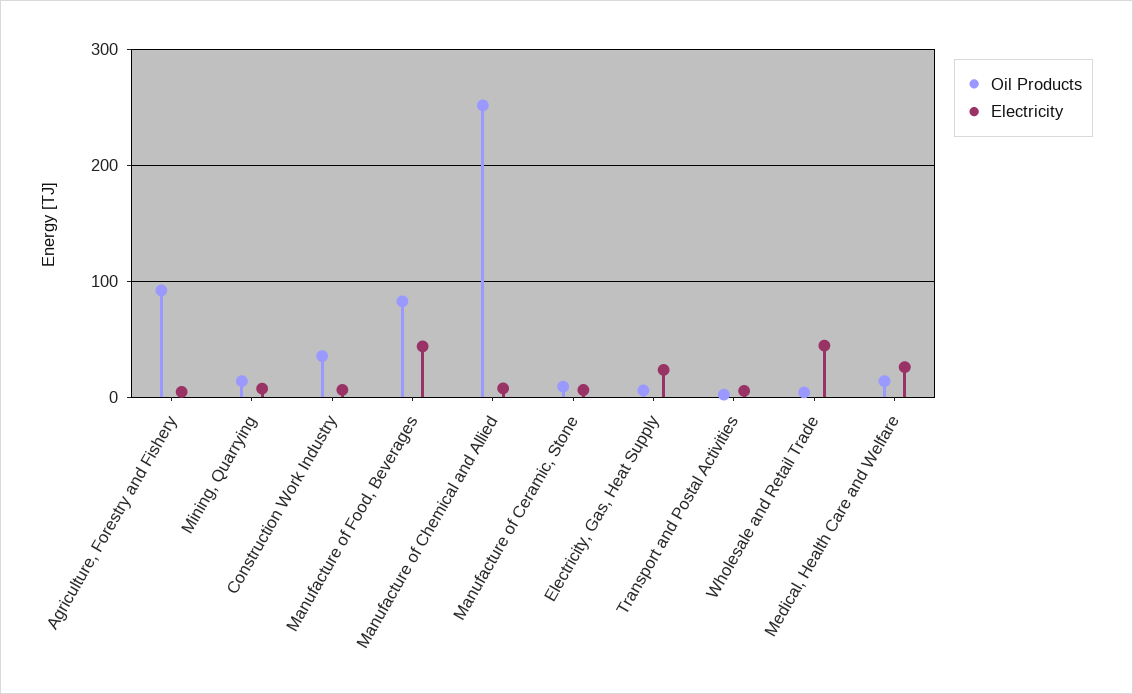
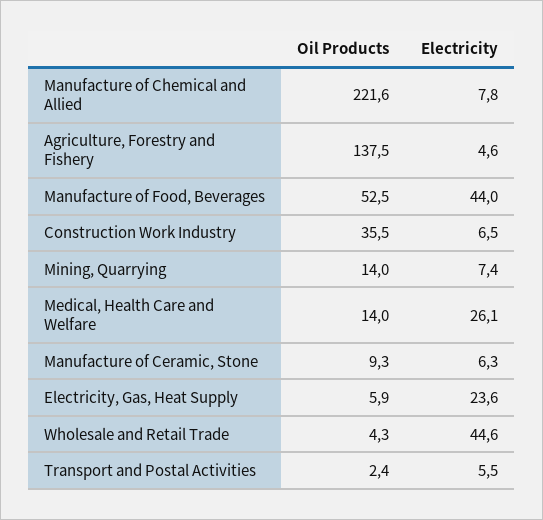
Oil Products, Agriculture, Forestry and Fishery: 90 -> 137.5
Oil Products, Manufacture of Food, Beverages: 80 -> 52.5
Oil Products, Manufacture of Chemical and Allied: 250 -> 221.6

